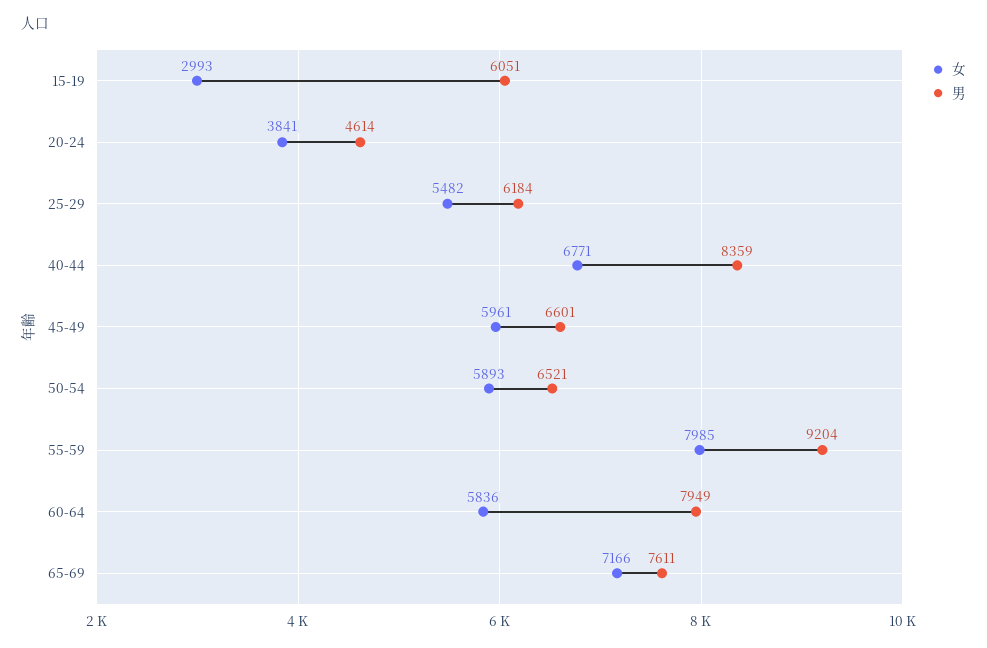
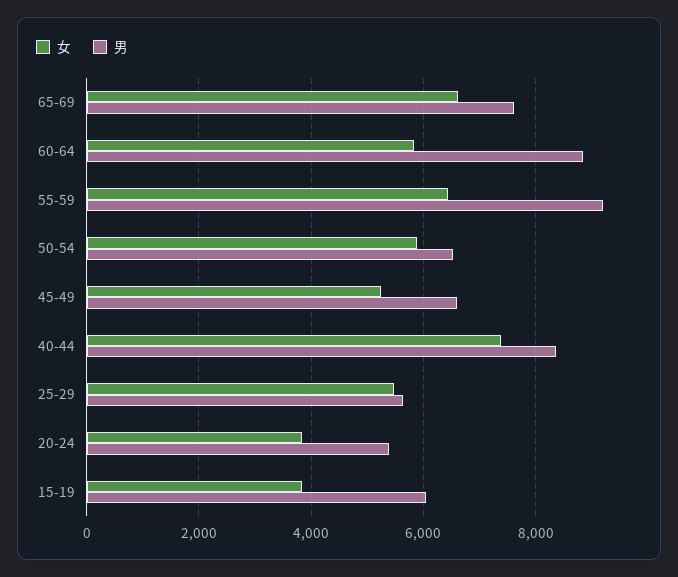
女, 15-19: 2993 -> 3800
男, 20-24: 4614 -> 5400
男, 25-29: 6184 -> 5600
女, 40-44: 6771 -> 7400
女, 45-49: 5961 -> 5200
女, 55-59: 7985 -> 6400
男, 60-64: 7949 -> 8800
女, 65-69: 7166 -> 6600

